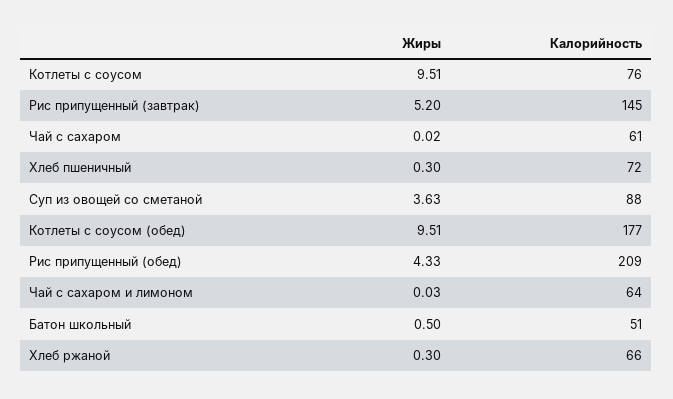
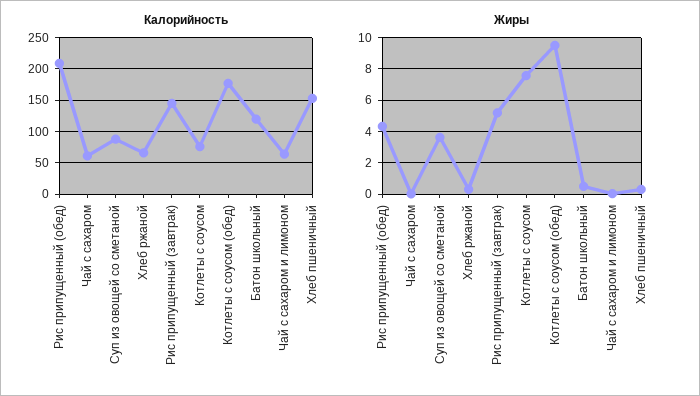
Жиры, Котлеты с соусом: 9.51 -> 7.5
Калорийность, Хлеб пшеничный: 72 -> 150
Калорийность, Батон школьный: 51 -> 120

